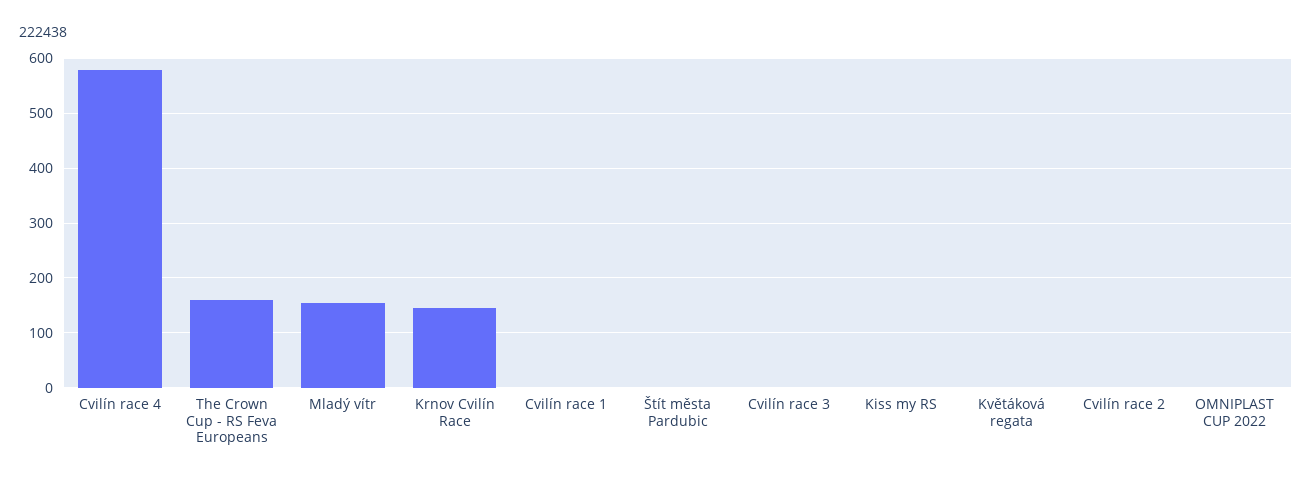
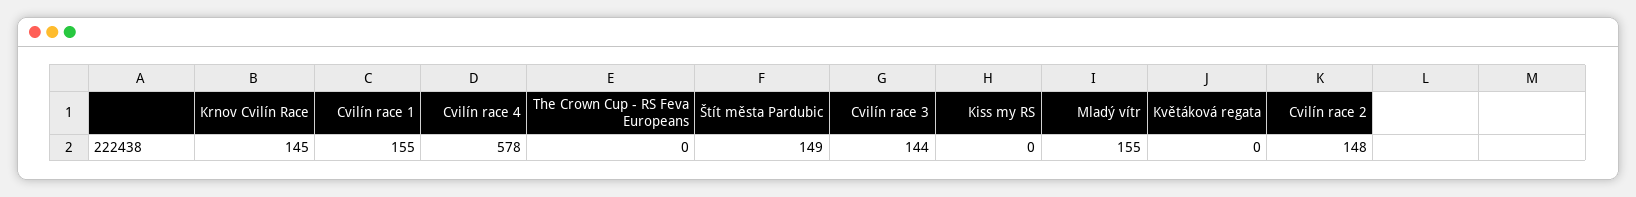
The Crown Cup - RS Feva Europeans: 160 -> 0
Cvilín race 1: 0 -> 155
Štít města Pardubic: 0 -> 149
Cvilín race 3: 0 -> 144
Cvilín race 2: 0 -> 148
OMNIPLAST CUP 2022: 0 -> none

